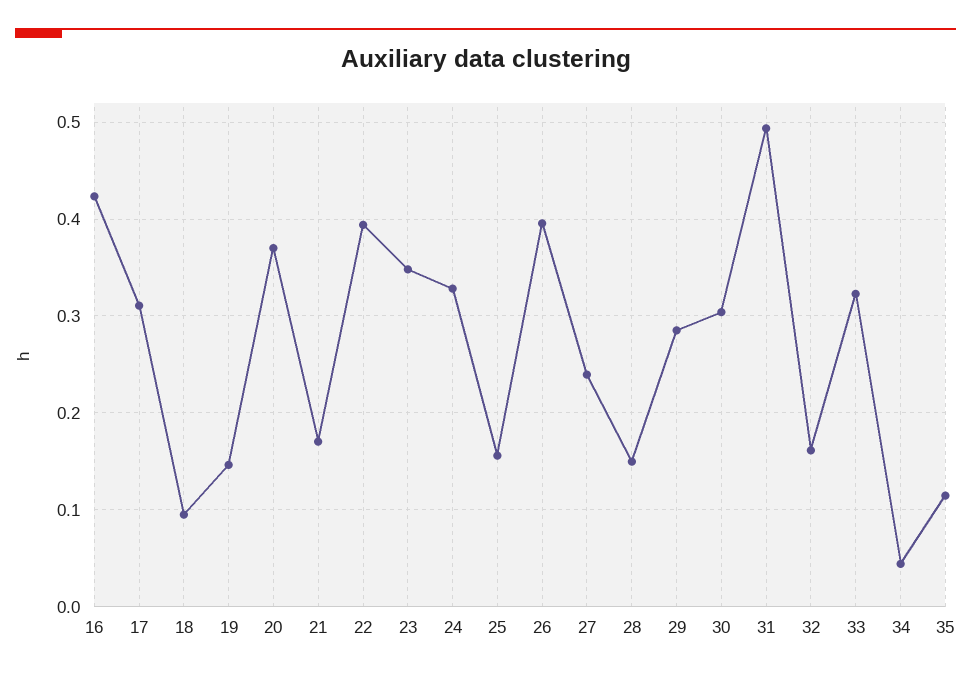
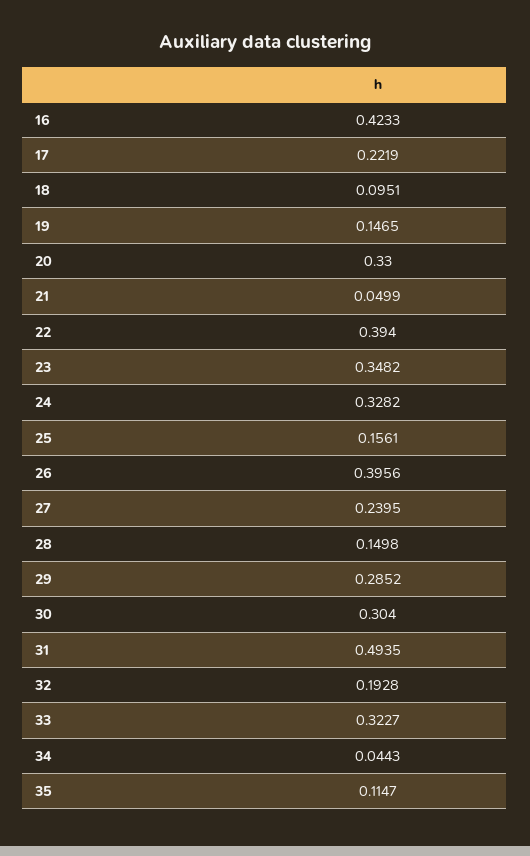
17: 0.31 -> 0.2219
20: 0.37 -> 0.33
21: 0.17 -> 0.0499
32: 0.16 -> 0.1928

